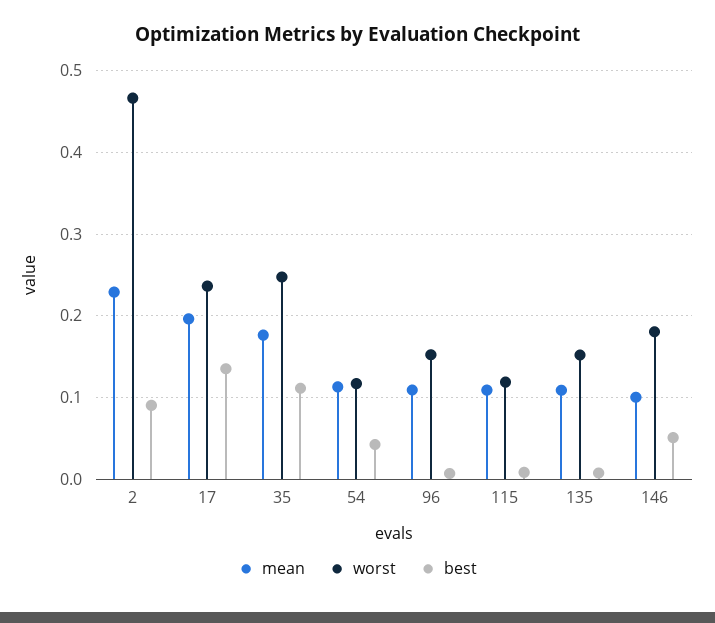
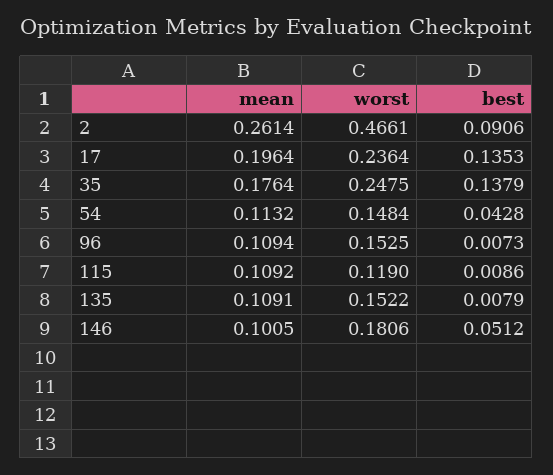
mean, 2: 0.23 -> 0.2614
best, 35: 0.11 -> 0.1379
worst, 54: 0.12 -> 0.1484

